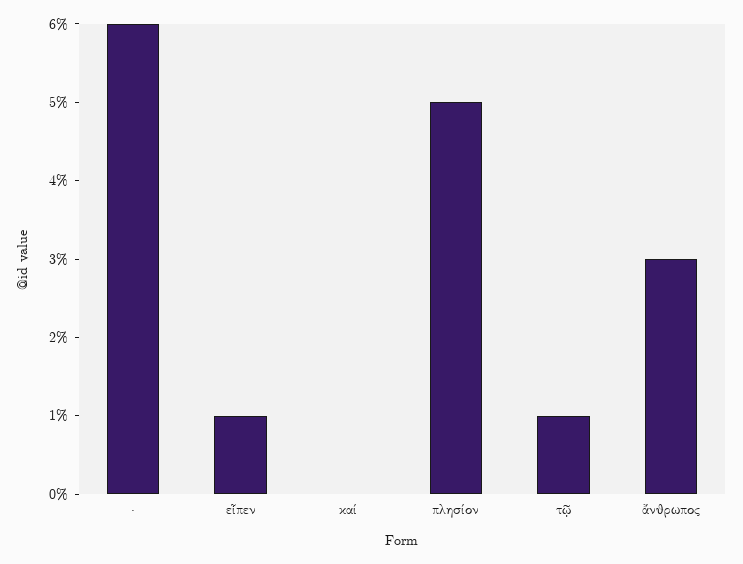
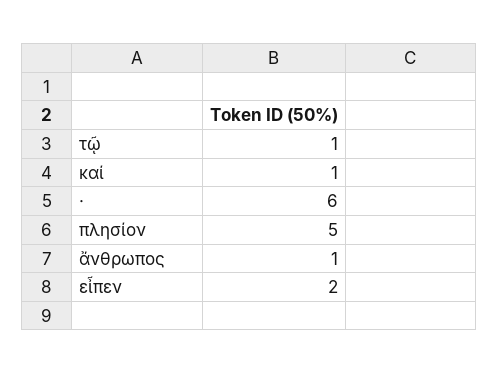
εἶπεν: 1 -> 2
καί: 0 -> 1
ἄνθρωπος: 3 -> 1

